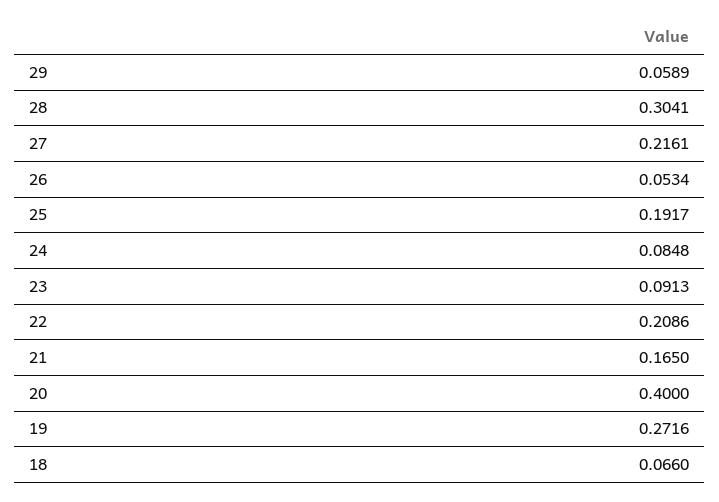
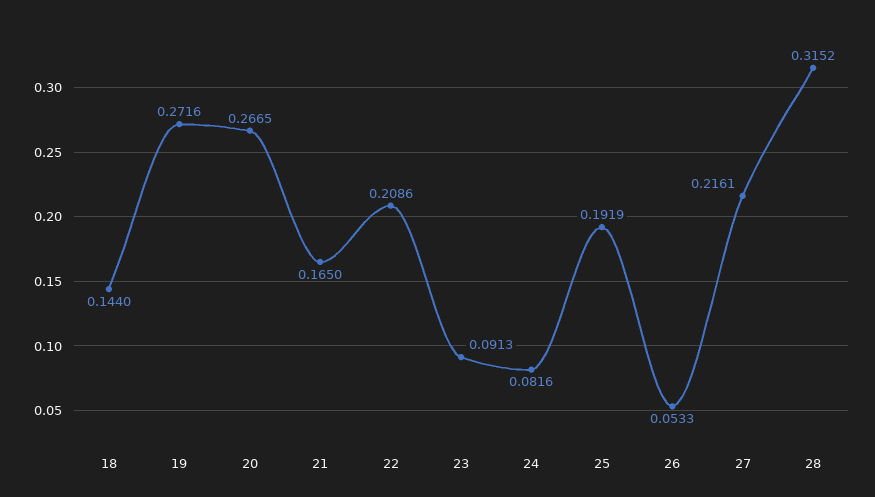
29: 0.0589 -> none
28: 0.3041 -> 0.3152
26: 0.0534 -> 0.0533
25: 0.1917 -> 0.1919
24: 0.0848 -> 0.0816
20: 0.4 -> 0.2665
18: 0.066 -> 0.144

